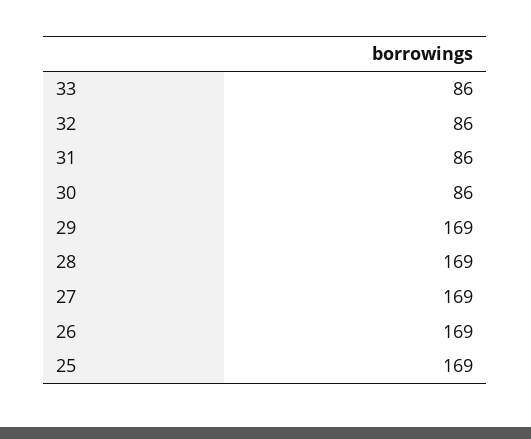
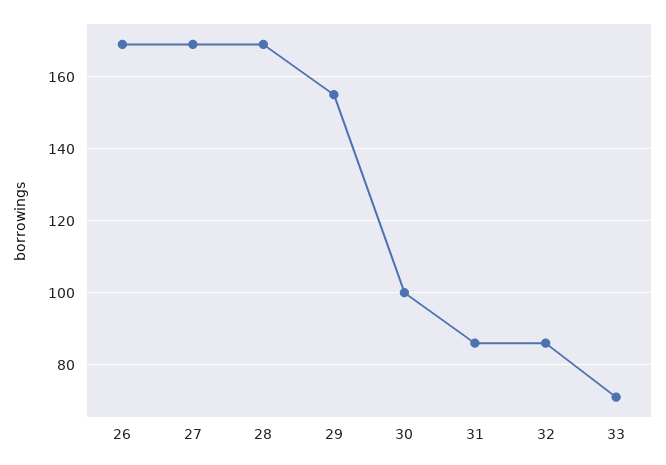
33: 86 -> 70
30: 86 -> 100
29: 169 -> 155
25: 169 -> none

